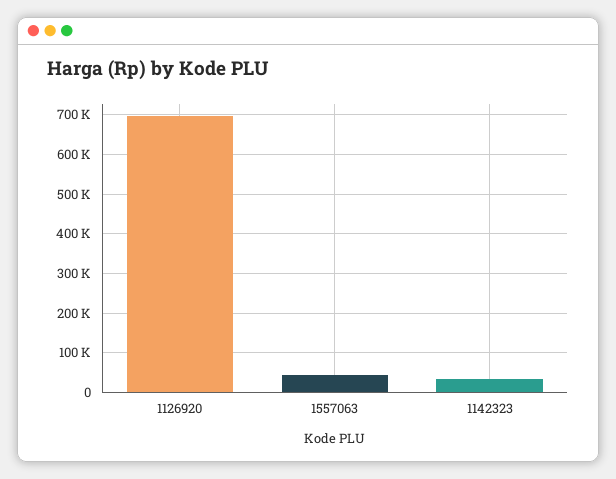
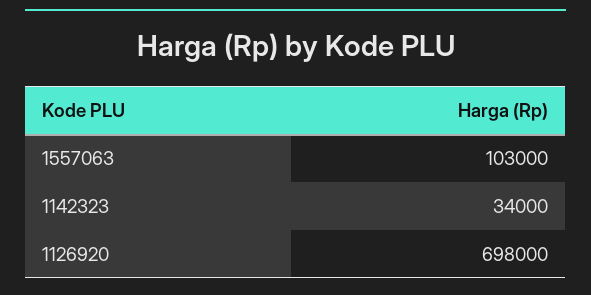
1557063: 40000 -> 103000

